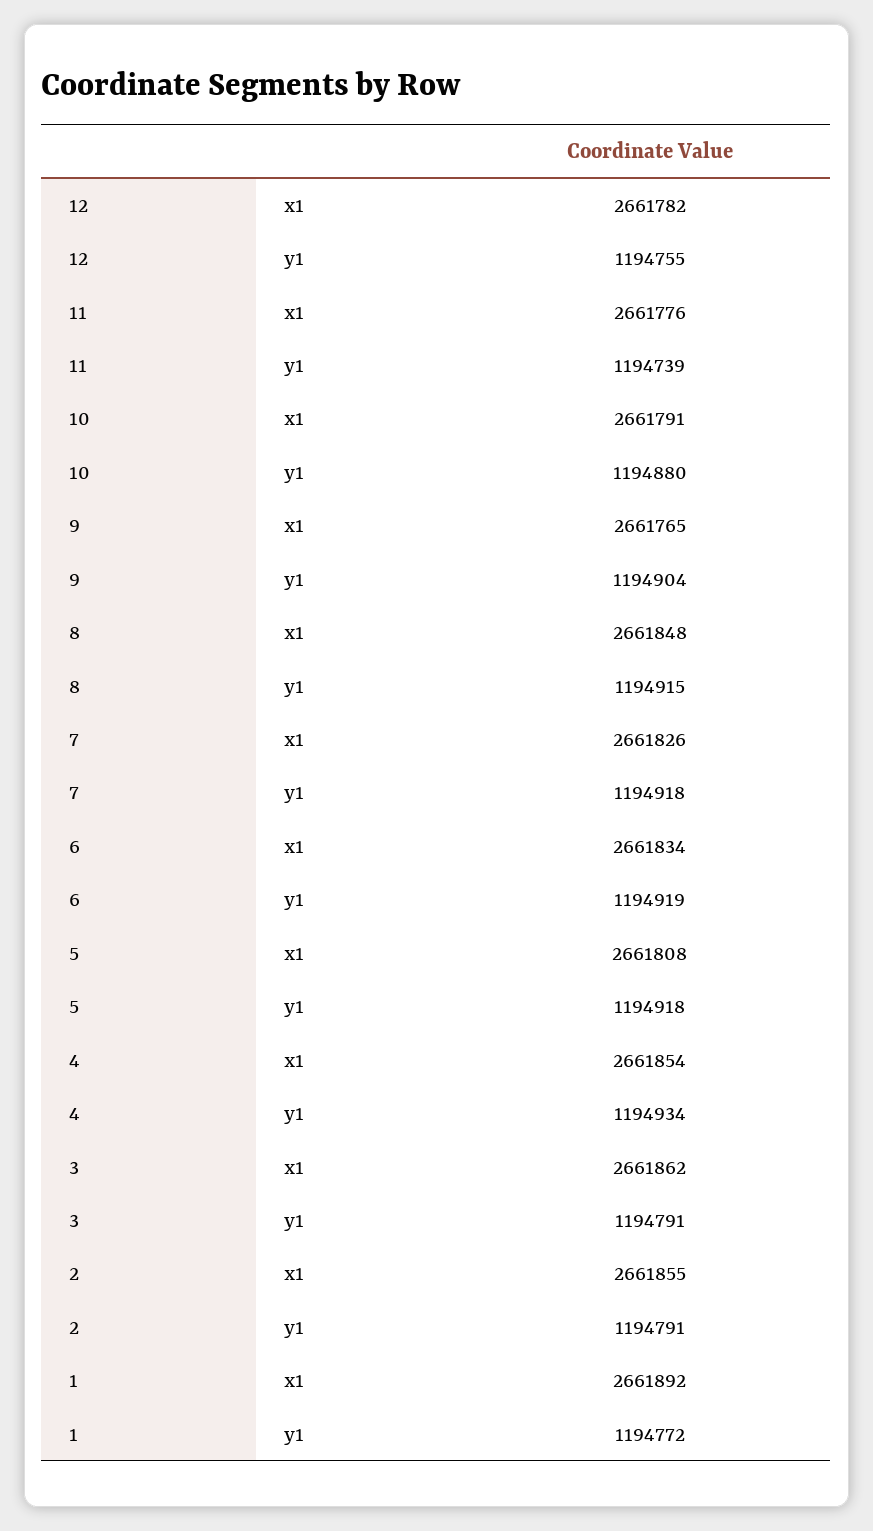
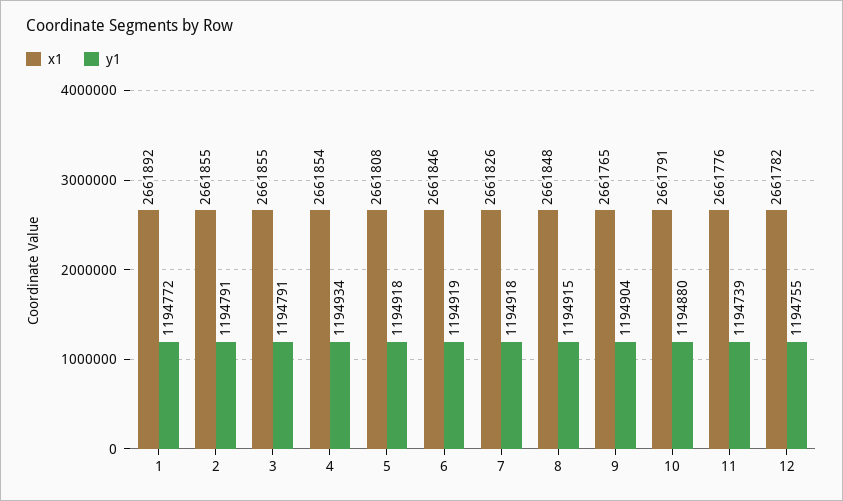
x1, 6: 2661834 -> 2661846
x1, 3: 2661862 -> 2661855

